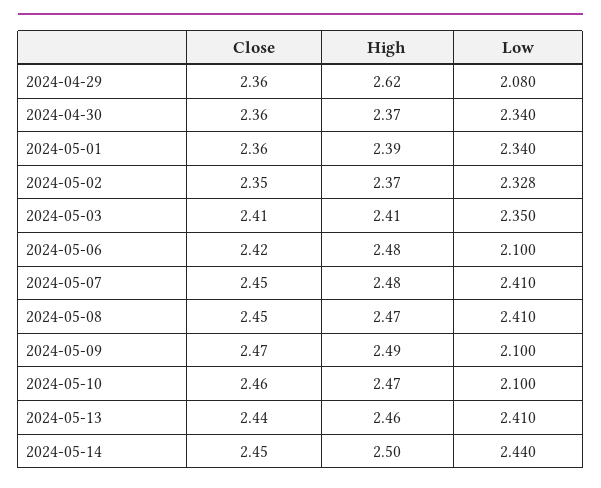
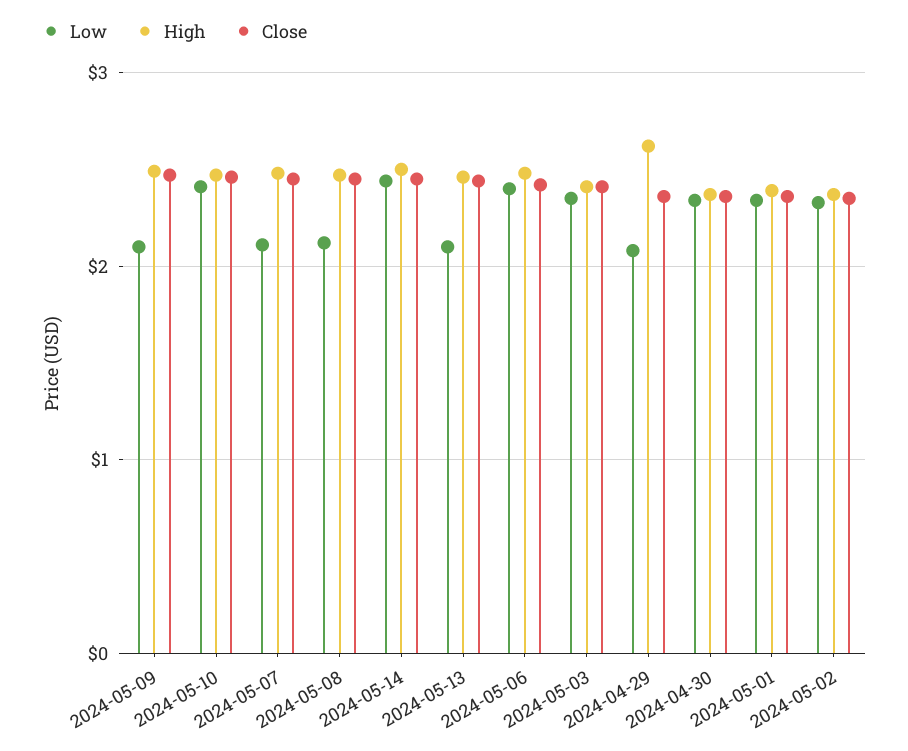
Low, 2024-05-06: 2.1 -> 2.4
Low, 2024-05-07: 2.41 -> 2.1
Low, 2024-05-08: 2.41 -> 2.1
Low, 2024-05-10: 2.1 -> 2.4
Low, 2024-05-13: 2.41 -> 2.1

